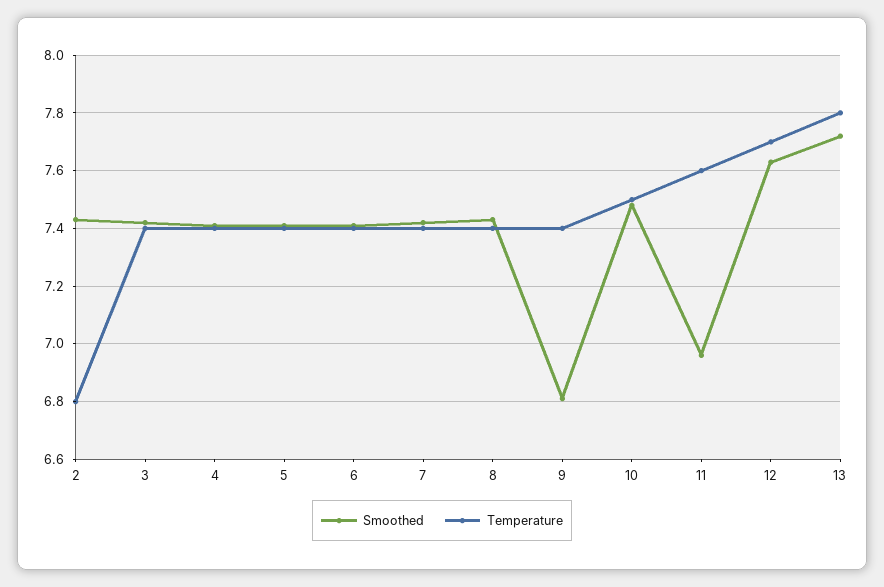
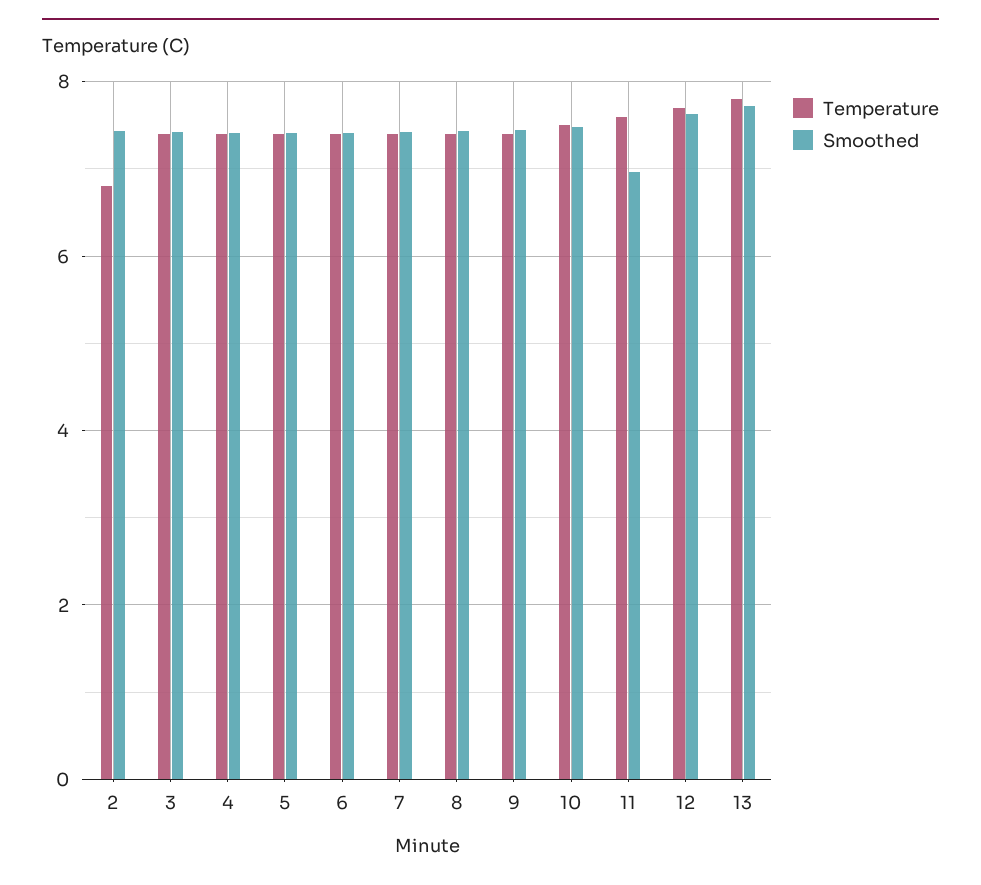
Smoothed, 9: 6.8 -> 7.4

